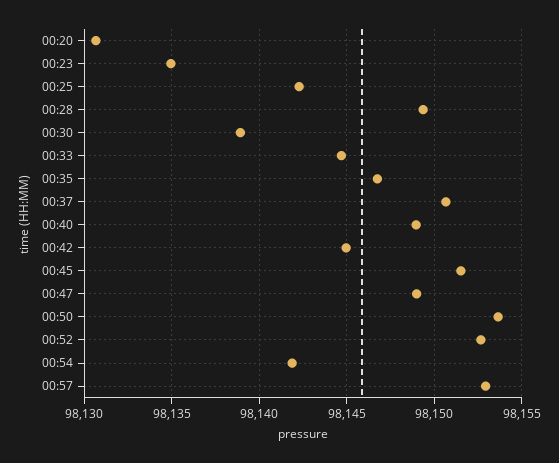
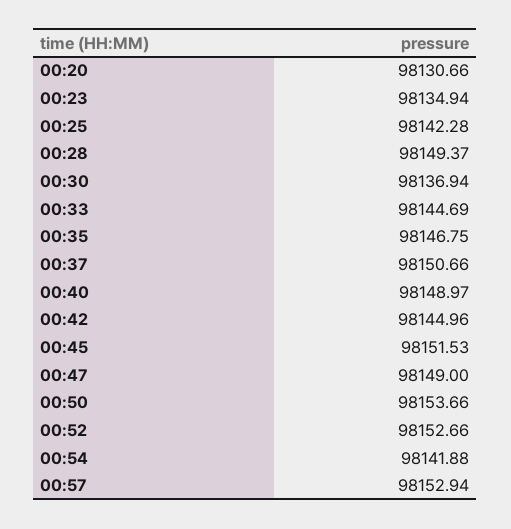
00:30: 98139 -> 98136.94

